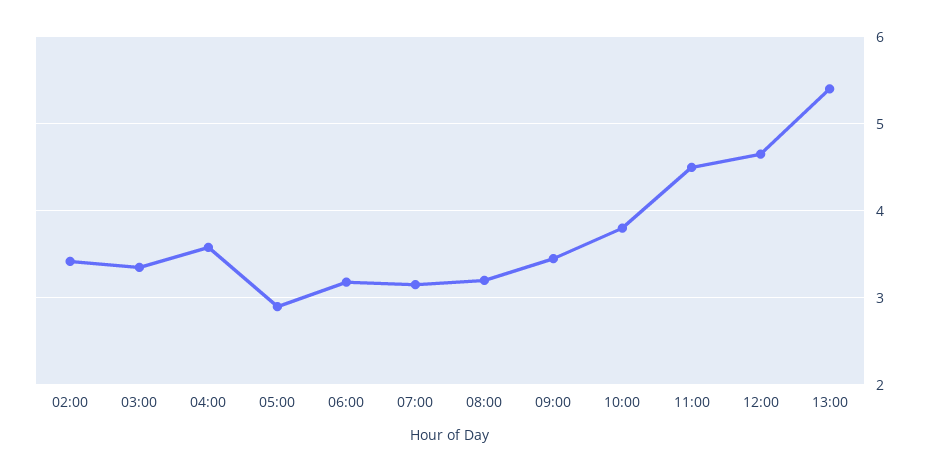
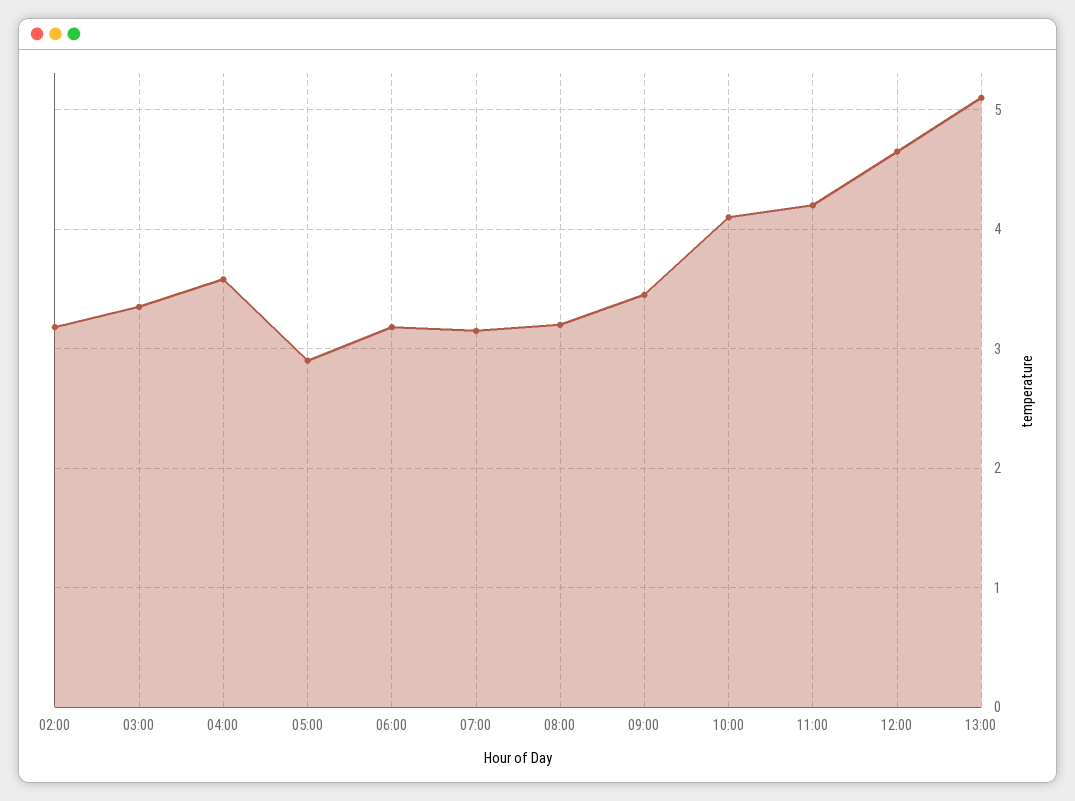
02:00: 3.4 -> 3.2
10:00: 3.8 -> 4.1
11:00: 4.5 -> 4.2
13:00: 5.4 -> 5.1

